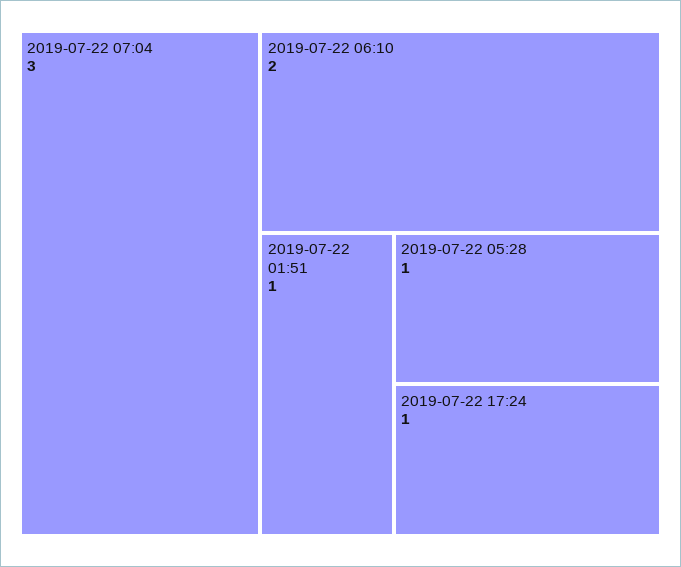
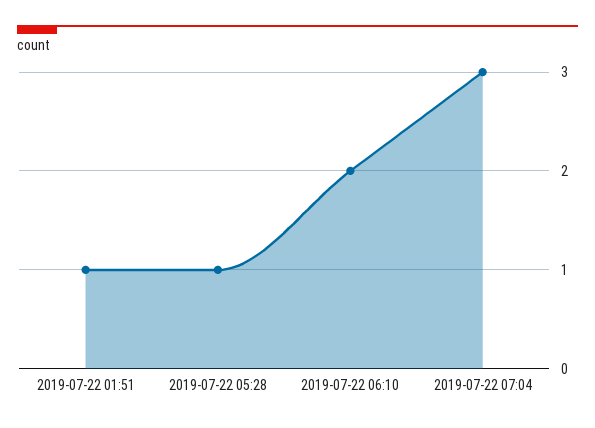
2019-07-22 17:24: 1 -> none

